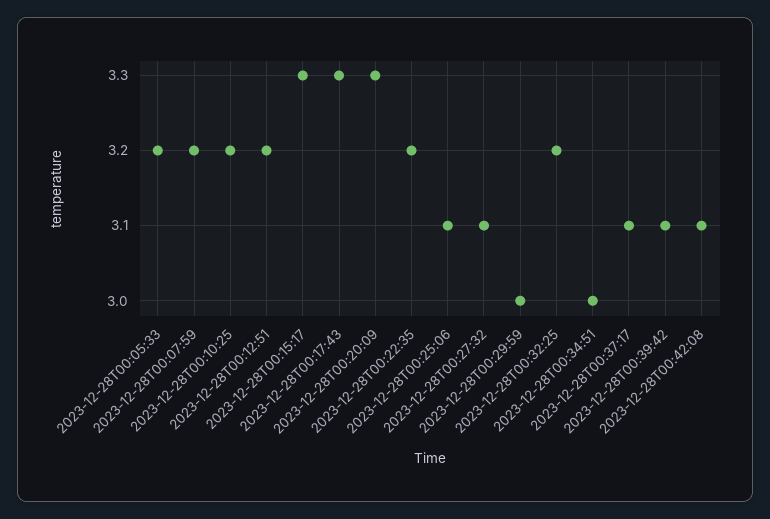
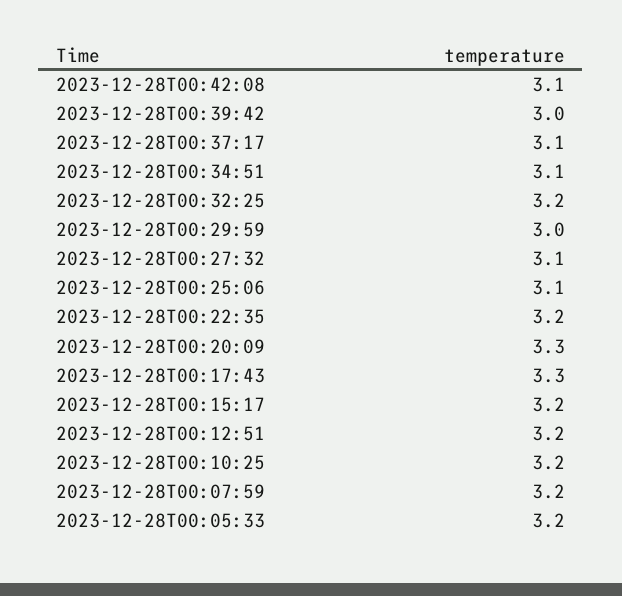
2023-12-28T00:15:17: 3.3 -> 3.2
2023-12-28T00:34:51: 3 -> 3.1
2023-12-28T00:39:42: 3.1 -> 3

